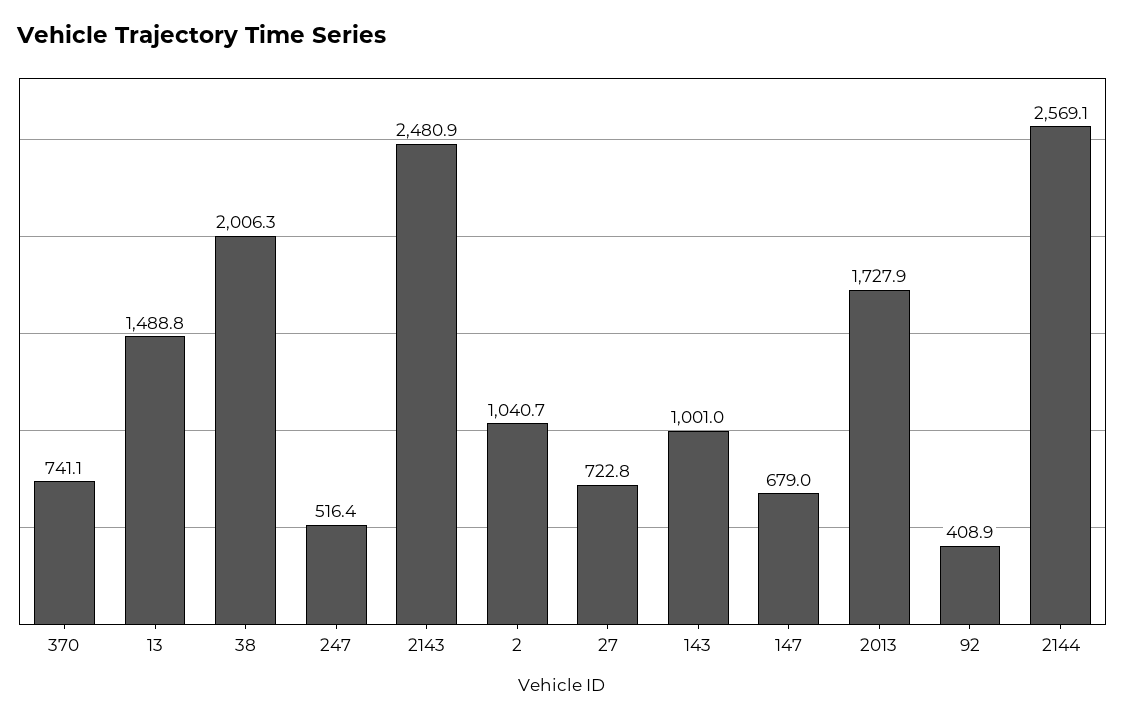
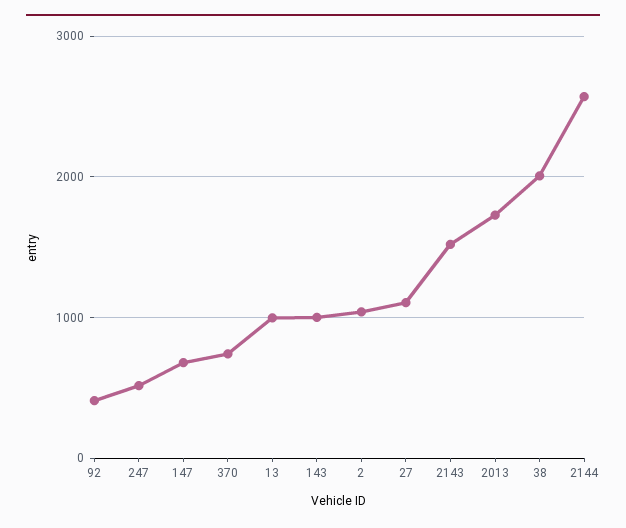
13: 1488.8 -> 1000
2143: 2480.9 -> 1500
27: 722.8 -> 1100

